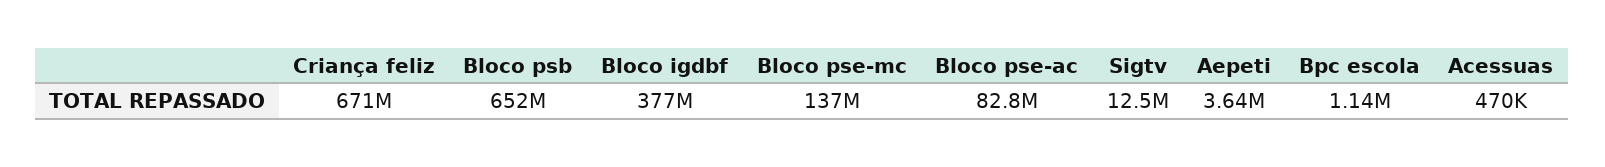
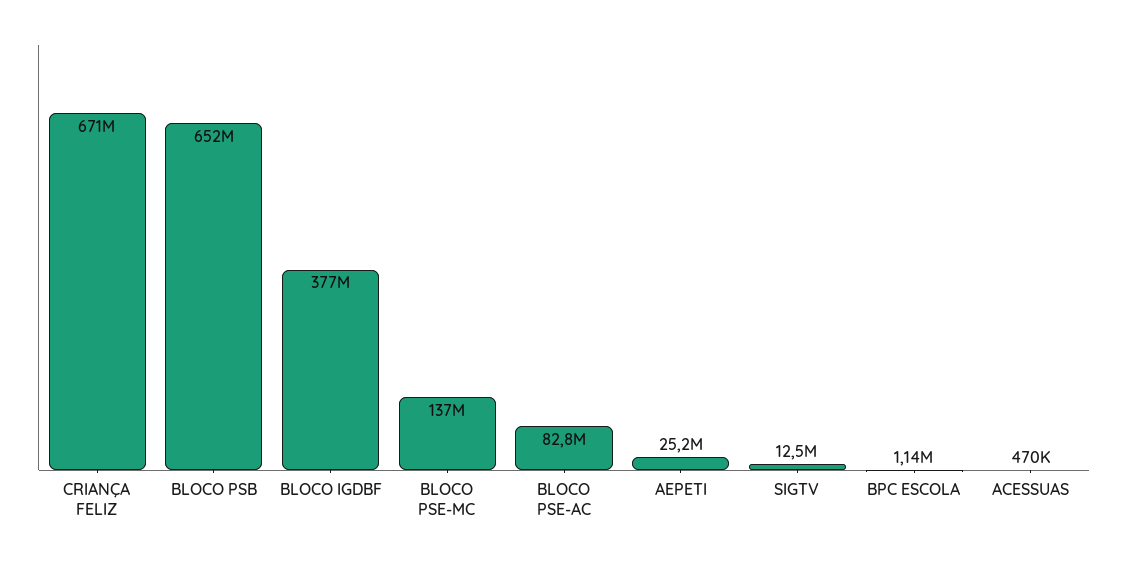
Aepeti: 3640000 -> 25200000

